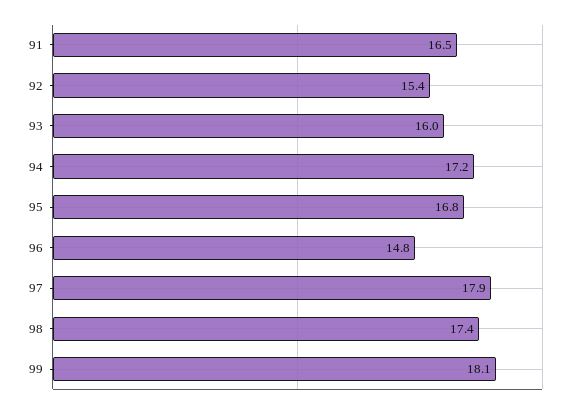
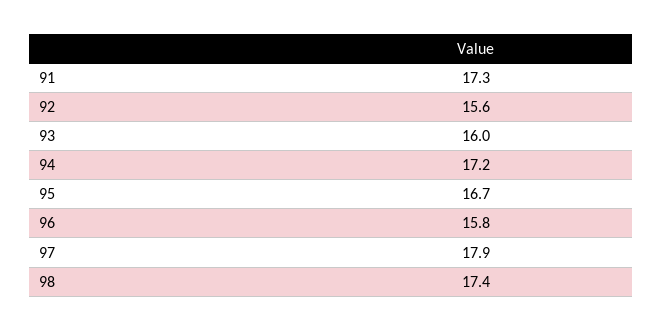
91: 16.5 -> 17.3
92: 15.4 -> 15.6
95: 16.8 -> 16.7
96: 14.8 -> 15.8
99: 18.1 -> none

